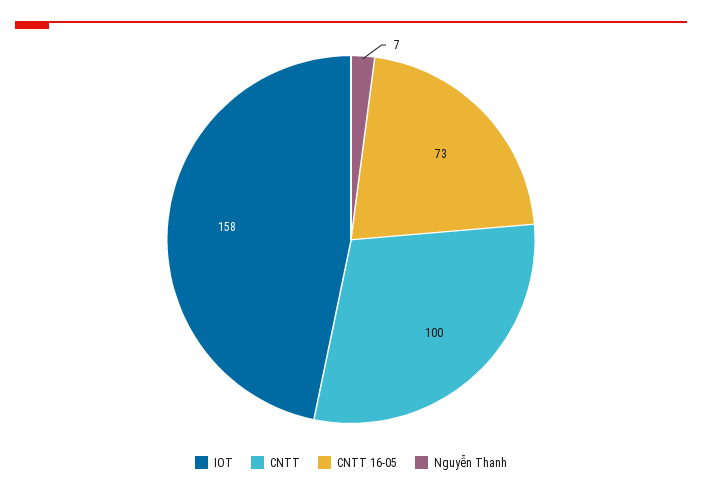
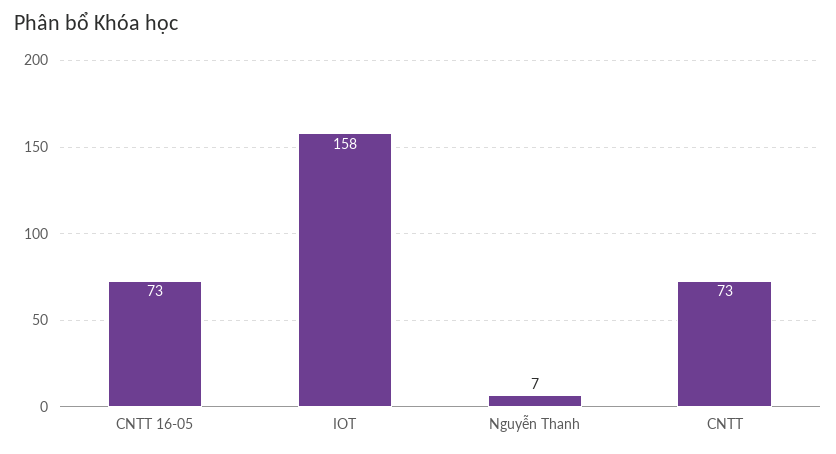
CNTT: 100 -> 73

